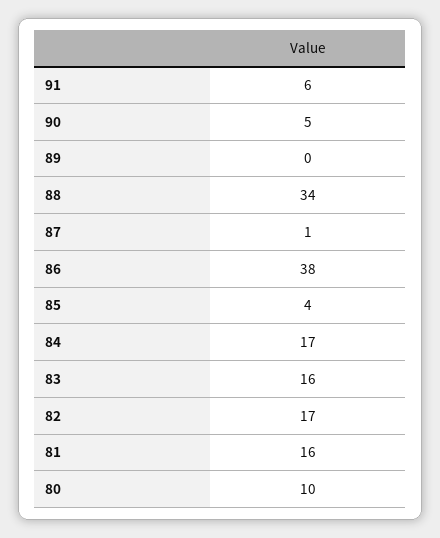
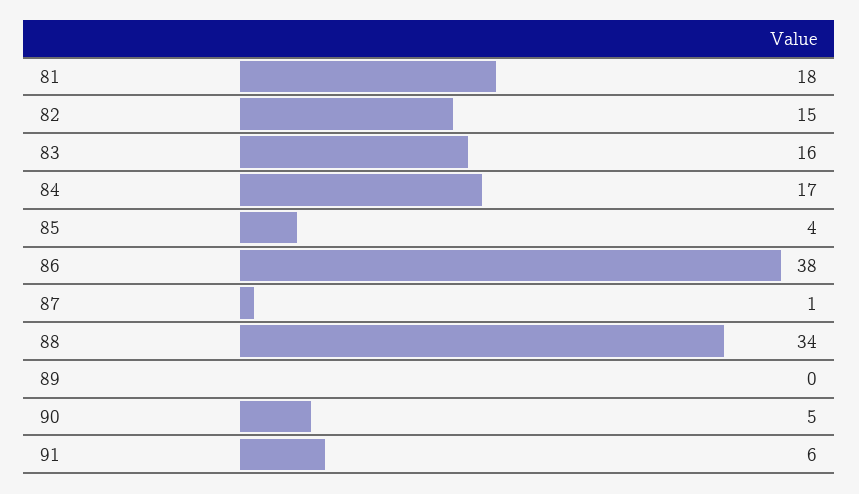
82: 17 -> 15
81: 16 -> 18
80: 10 -> none

